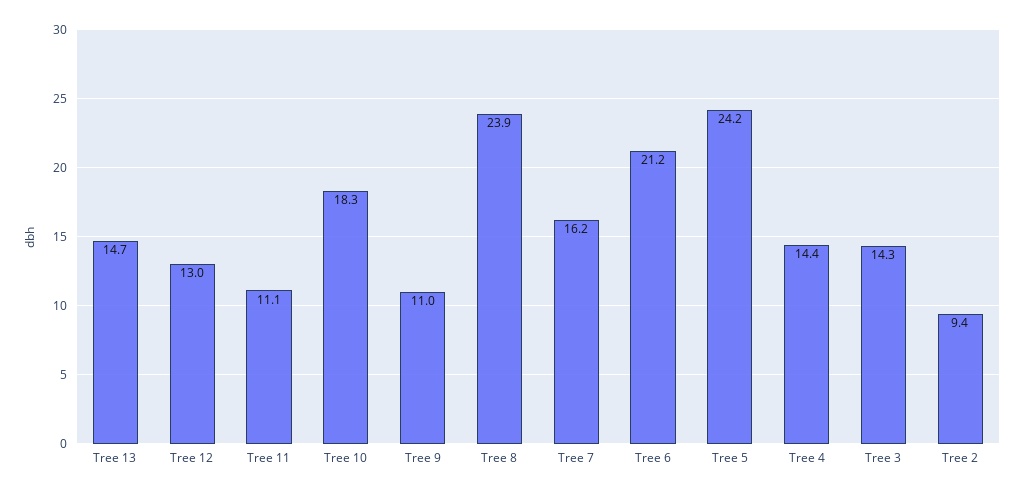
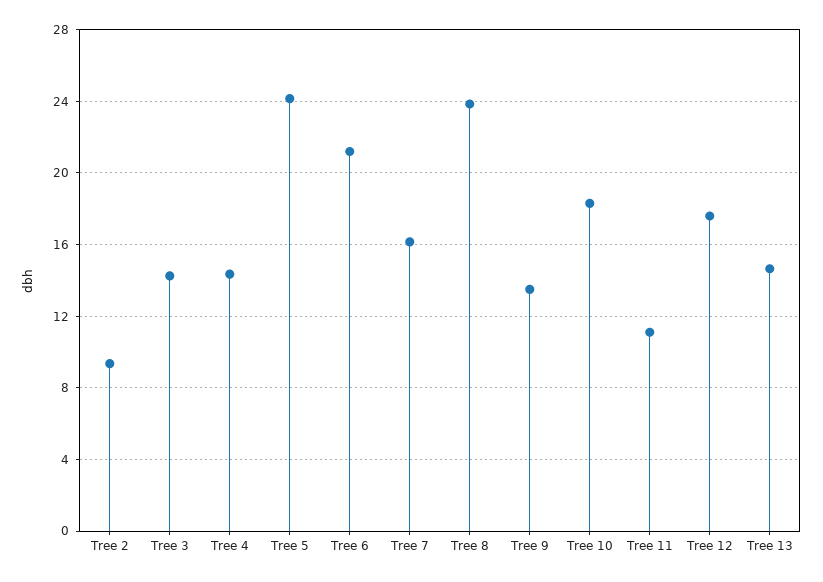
Tree 12: 13 -> 17.5
Tree 9: 11 -> 13.5

